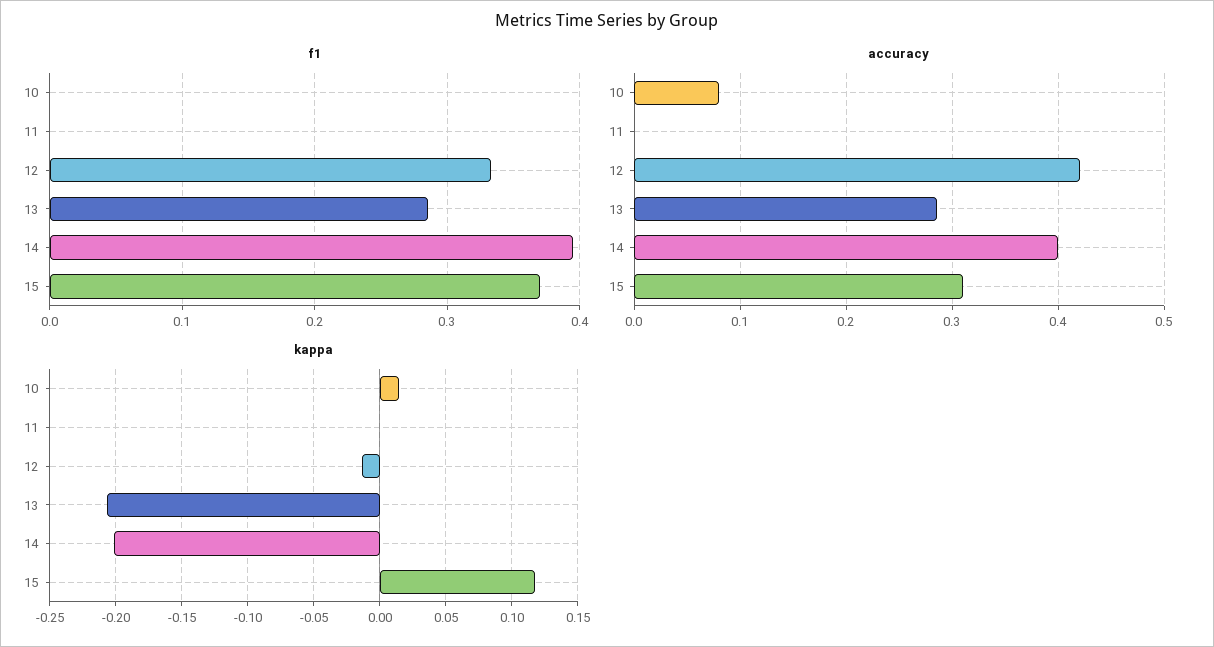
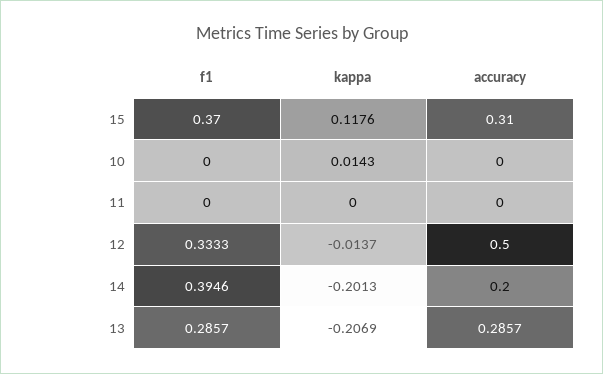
accuracy, 10: 0.08 -> 0
accuracy, 12: 0.42 -> 0.5
accuracy, 14: 0.4 -> 0.2

